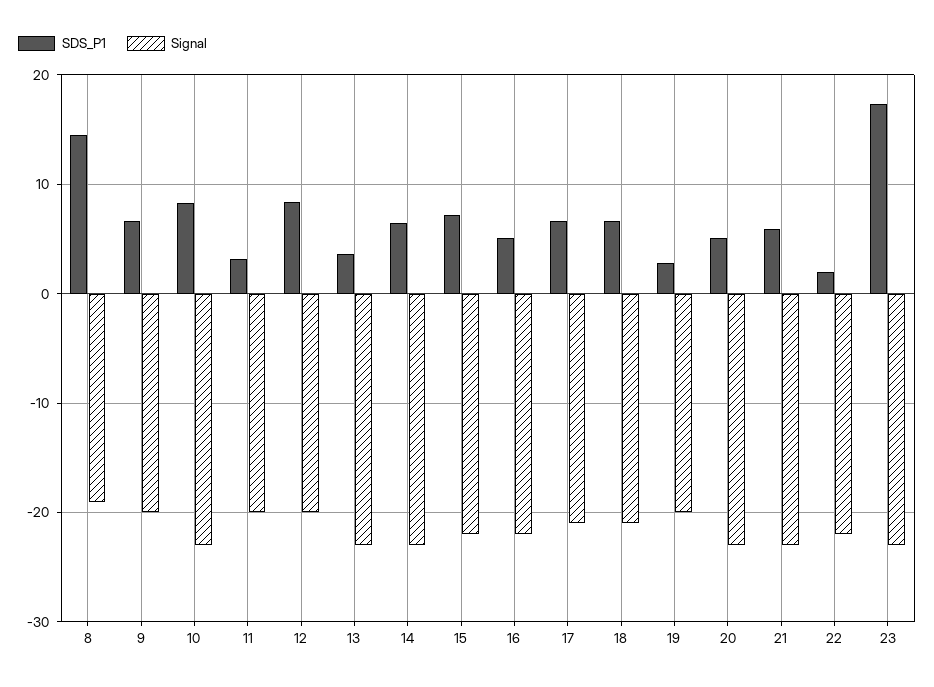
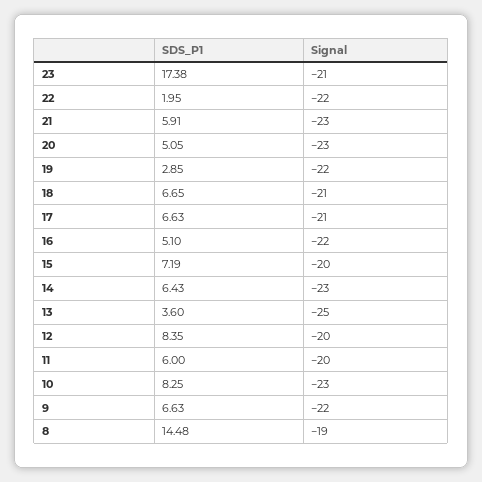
Signal, 9: -20 -> -22
SDS_P1, 11: 3 -> 6
Signal, 13: -23 -> -25
Signal, 15: -22 -> -20
Signal, 19: -20 -> -22
Signal, 23: -23 -> -21

